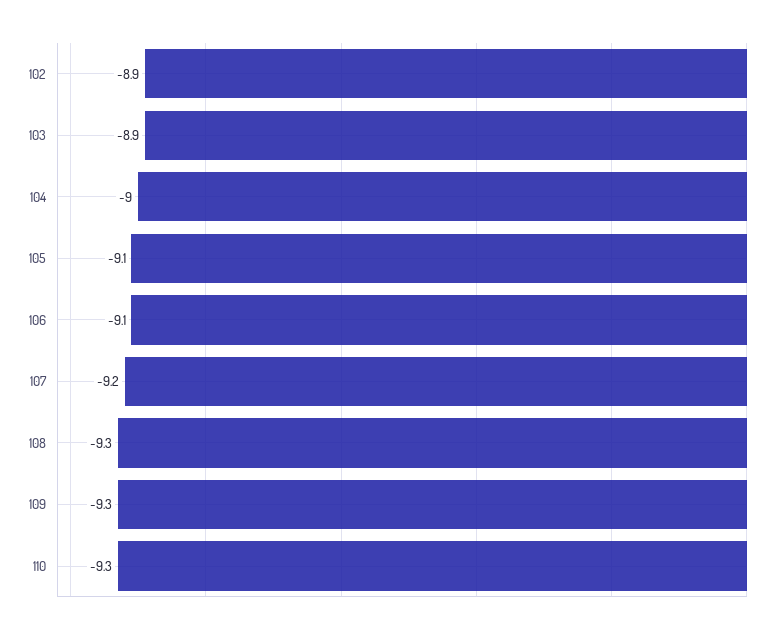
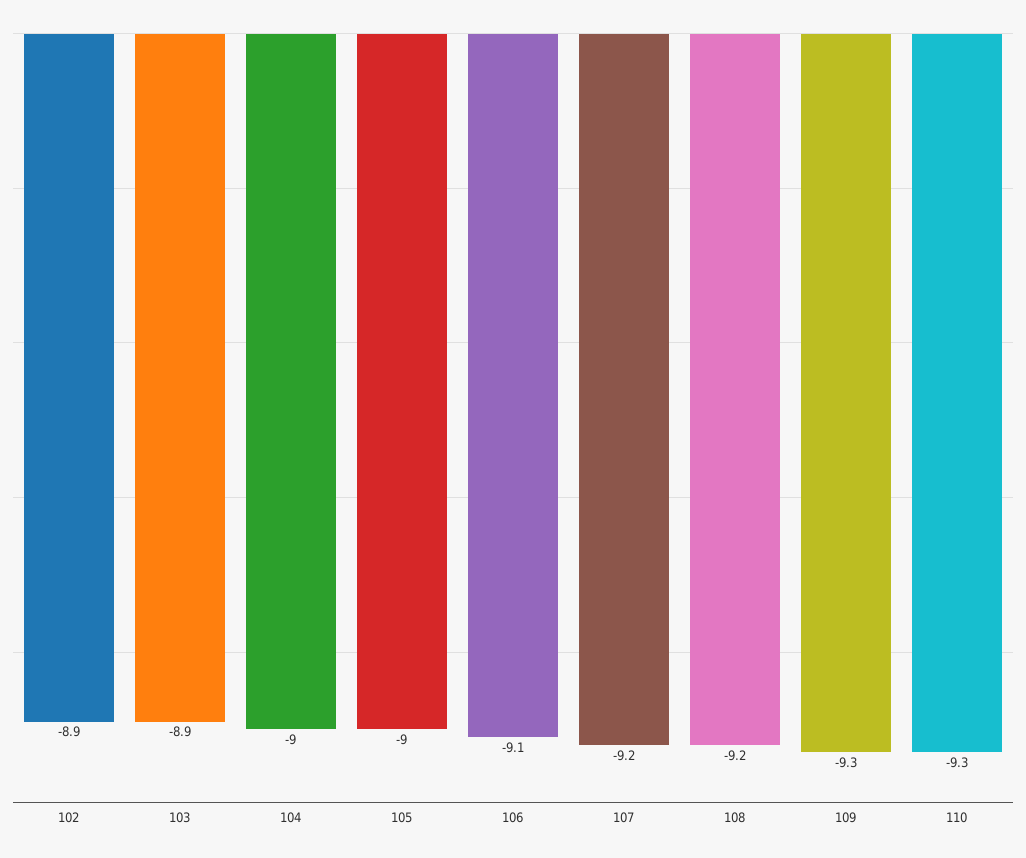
105: -9.1 -> -9
108: -9.3 -> -9.2

